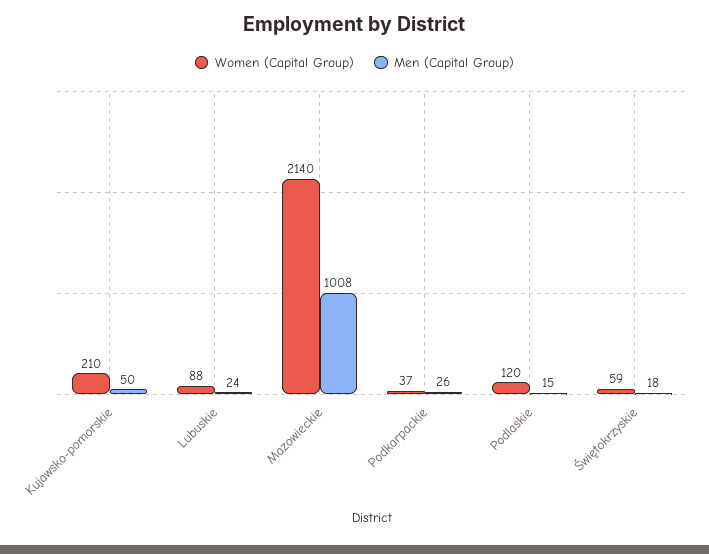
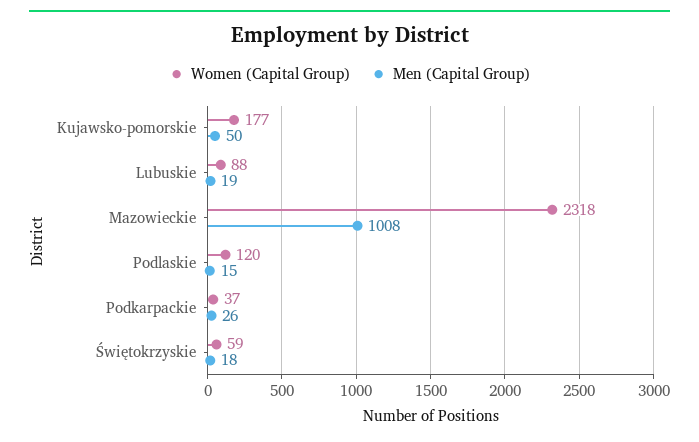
Women (Capital Group), Kujawsko-pomorskie: 210 -> 177
Men (Capital Group), Lubuskie: 24 -> 19
Women (Capital Group), Mazowieckie: 2140 -> 2318

